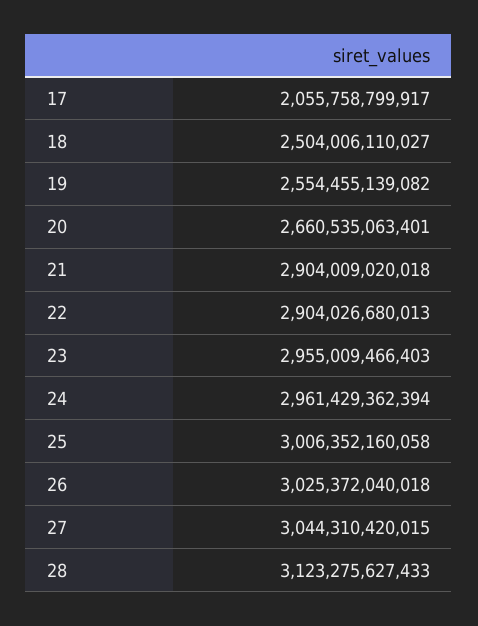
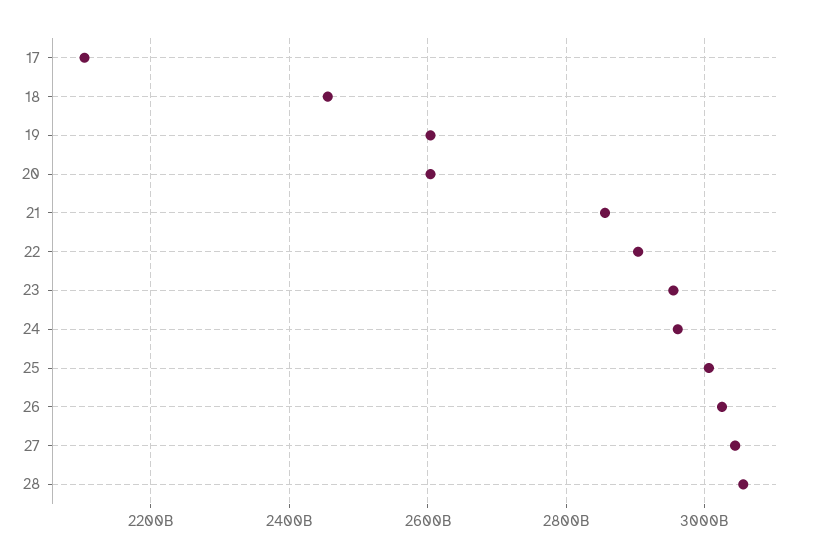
17: 2055758799917 -> 2100000000000
18: 2504006110027 -> 2460000000000
19: 2554455139082 -> 2600000000000
20: 2660535063401 -> 2600000000000
21: 2904009020018 -> 2860000000000
28: 3123275627433 -> 3060000000000

